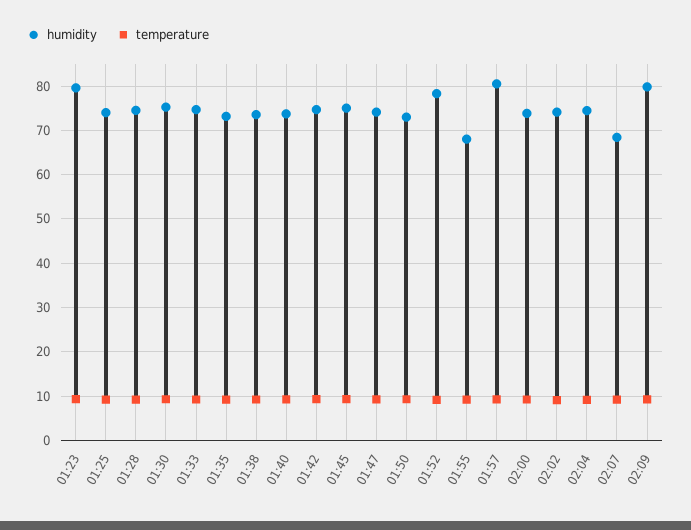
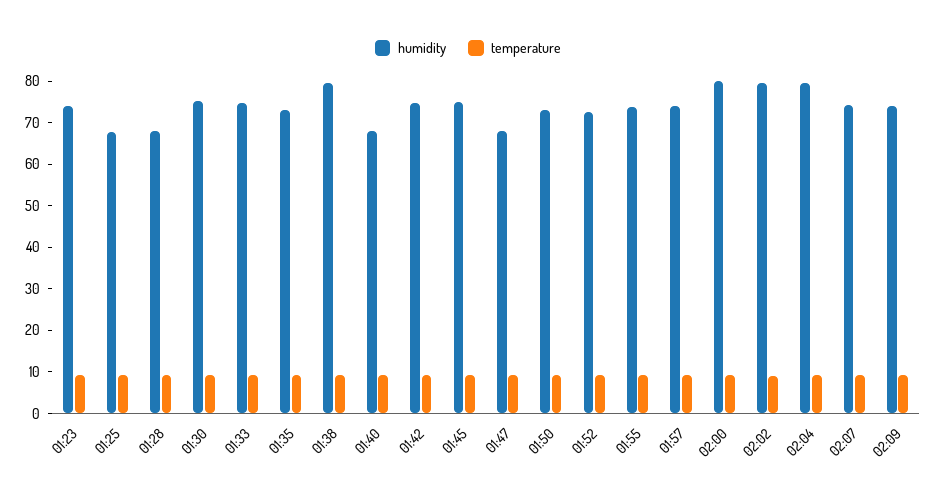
humidity, 01:23: 80 -> 74
humidity, 01:25: 74 -> 68
humidity, 01:28: 74 -> 68
humidity, 01:38: 74 -> 80
humidity, 01:40: 74 -> 68
humidity, 01:47: 74 -> 68
humidity, 01:52: 78 -> 72
humidity, 01:55: 68 -> 74
humidity, 01:57: 80 -> 74
humidity, 02:00: 74 -> 80
humidity, 02:02: 74 -> 80
humidity, 02:04: 74 -> 80
humidity, 02:07: 68 -> 74
humidity, 02:09: 80 -> 74

